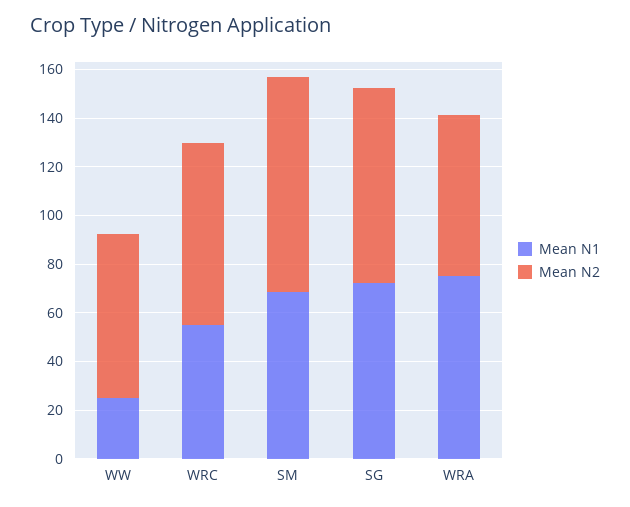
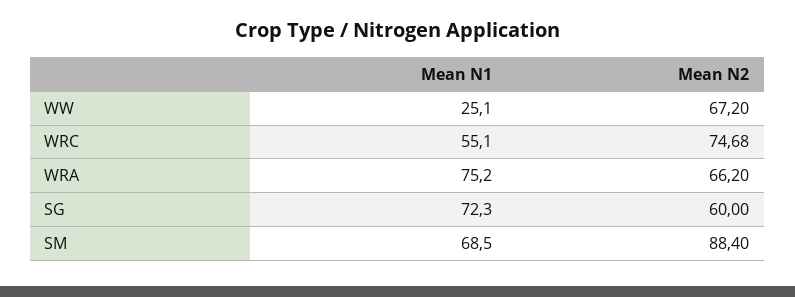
Mean N2, SG: 80 -> 60

